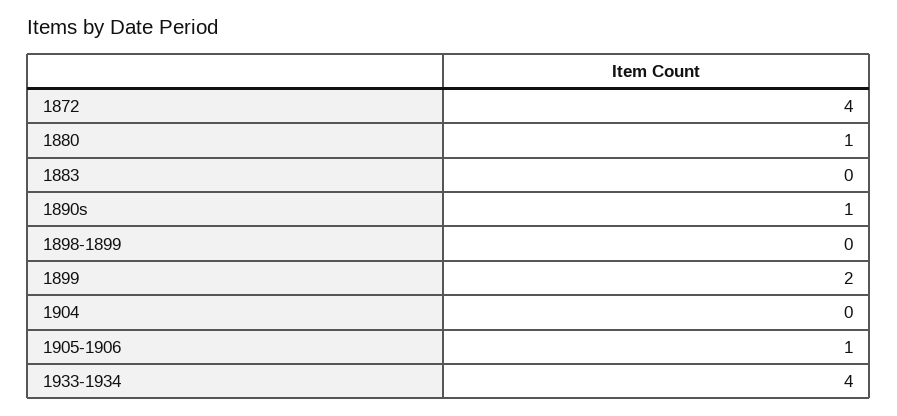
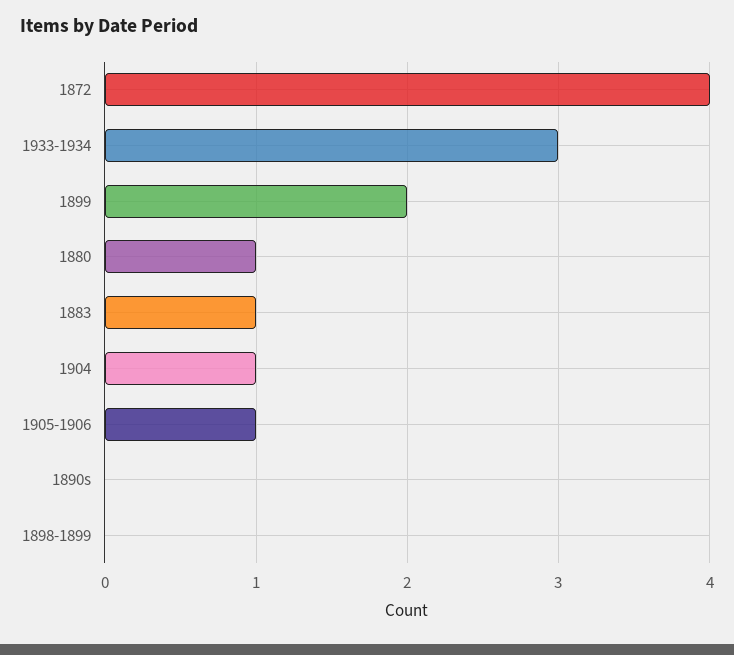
1883: 0 -> 1
1890s: 1 -> 0
1904: 0 -> 1
1933-1934: 4 -> 3

